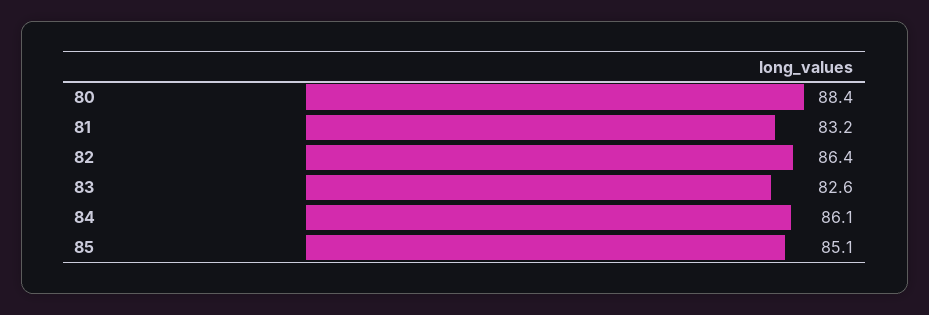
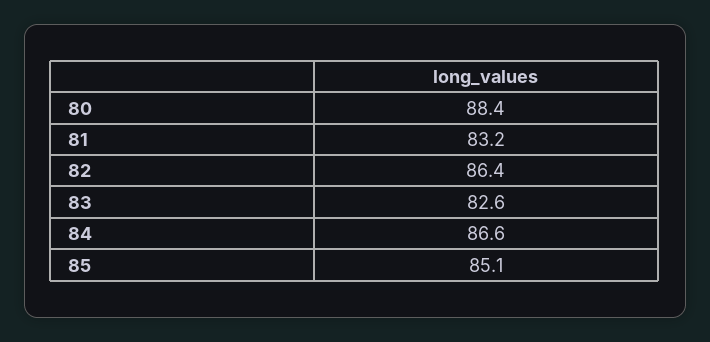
84: 86.1 -> 86.6

